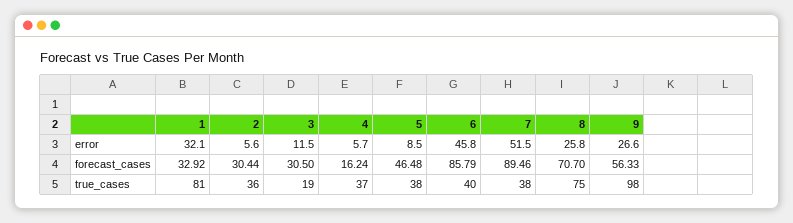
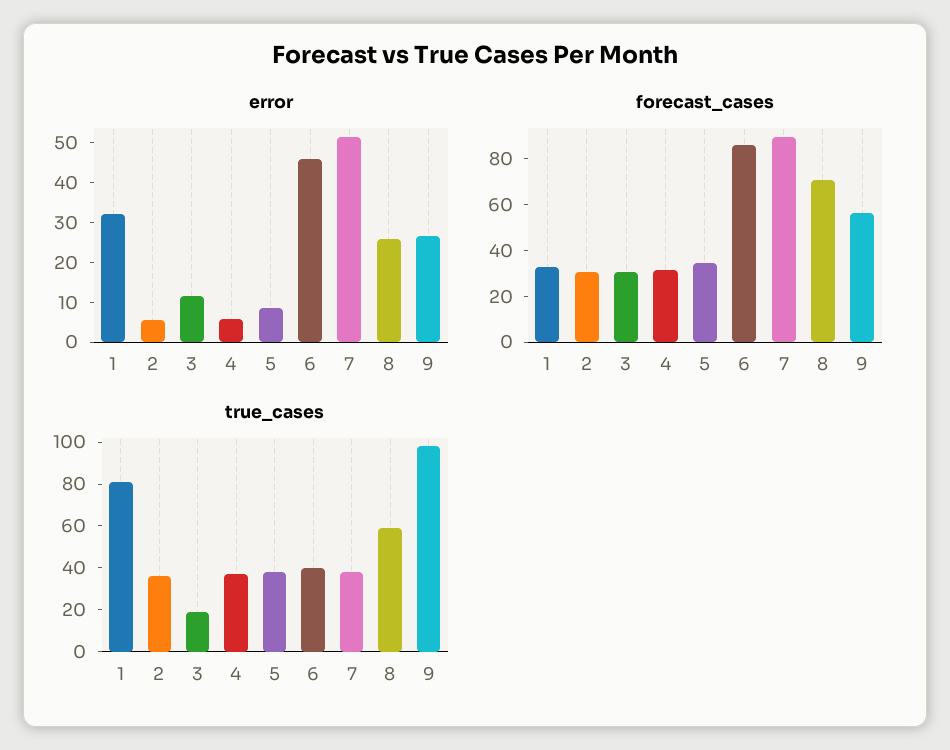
forecast_cases, 4: 16.24 -> 30
forecast_cases, 5: 46.48 -> 35
true_cases, 8: 75 -> 60

